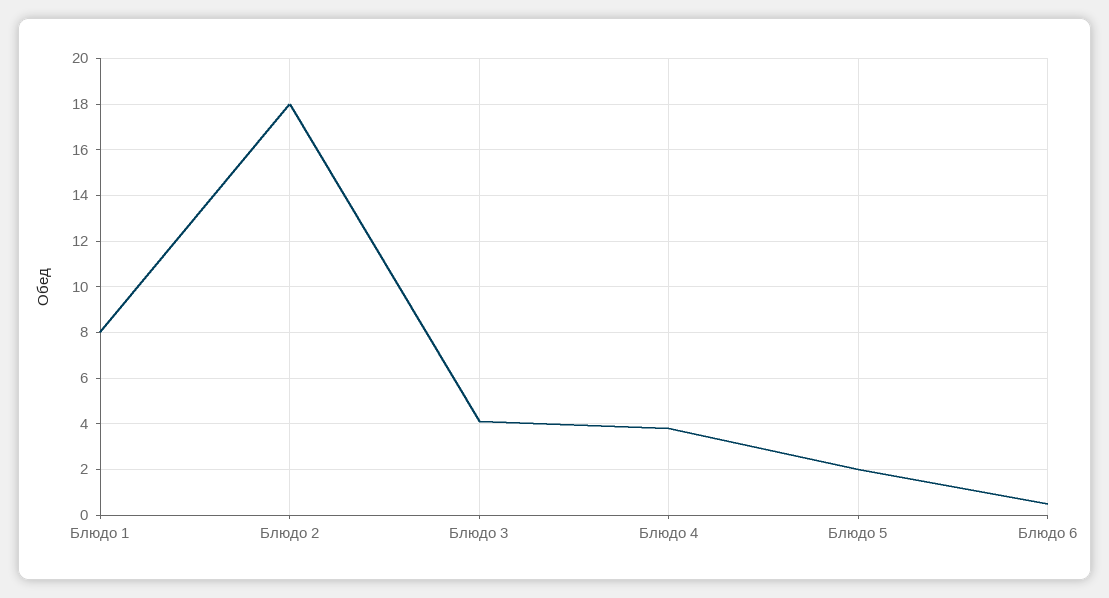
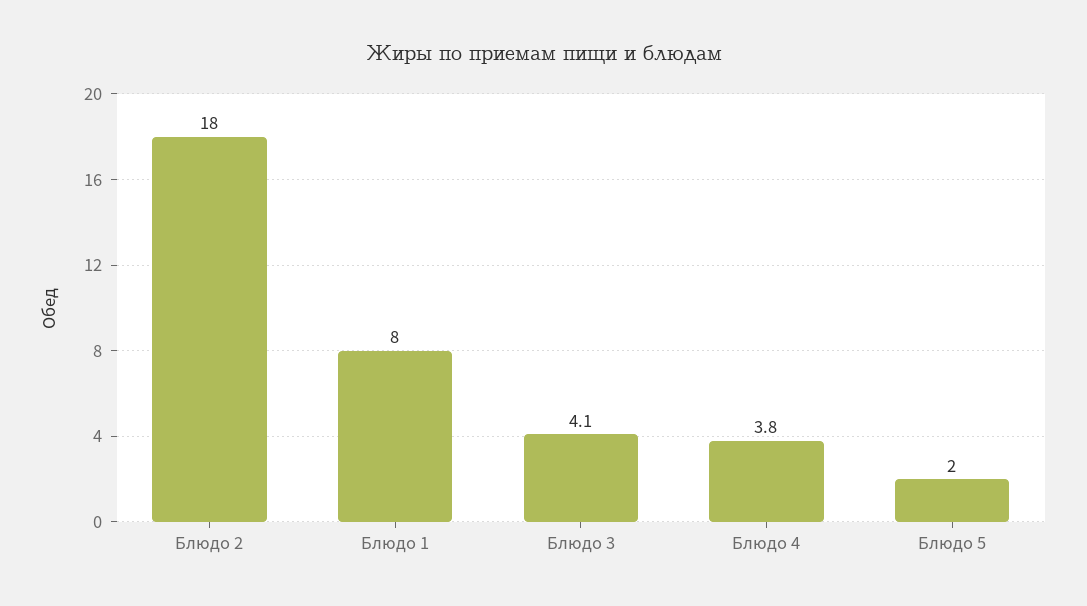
Блюдо 6: 0.5 -> none

